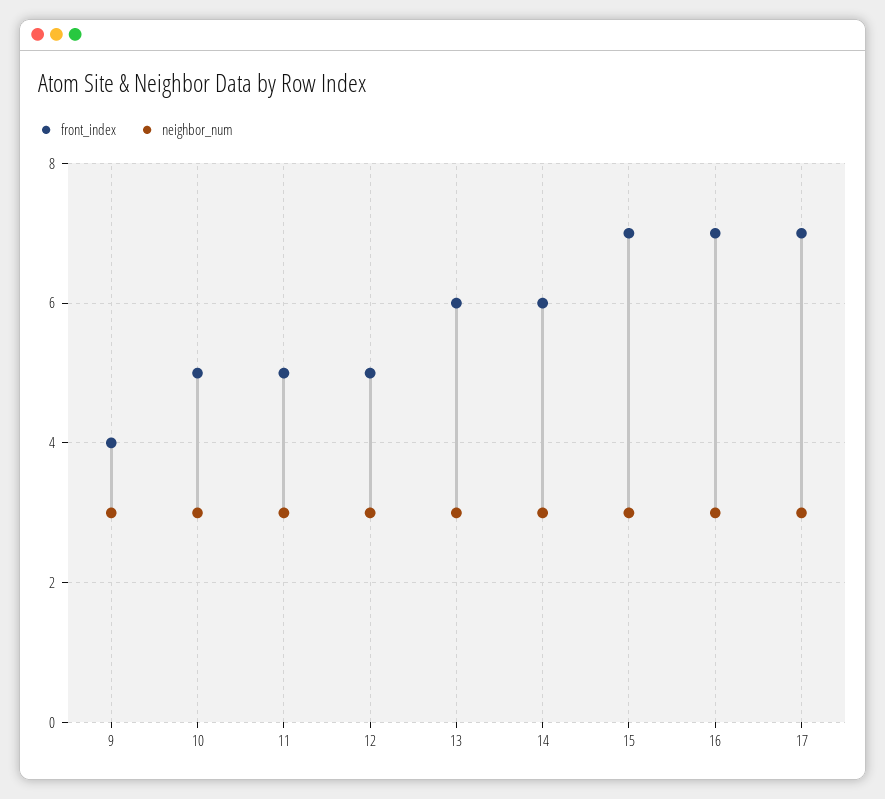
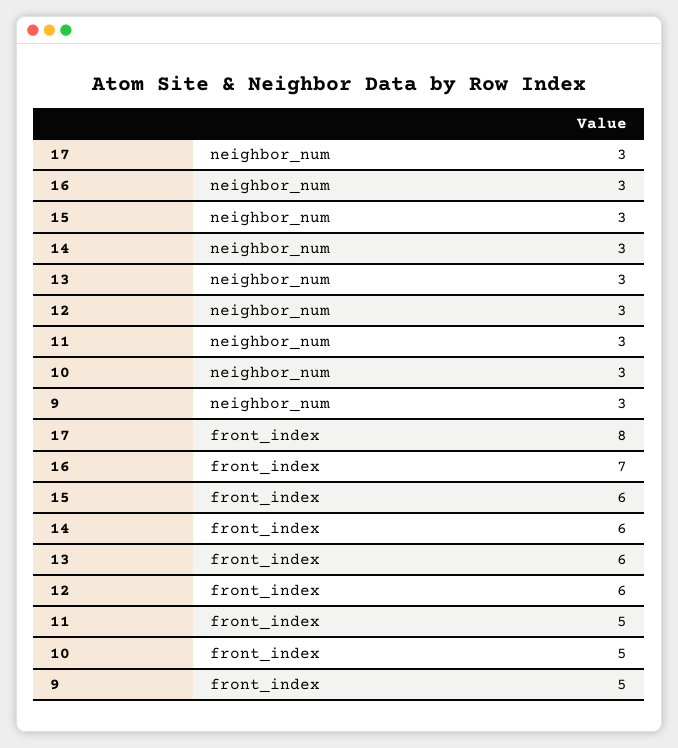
front_index, 9: 4 -> 5
front_index, 12: 5 -> 6
front_index, 15: 7 -> 6
front_index, 17: 7 -> 8

